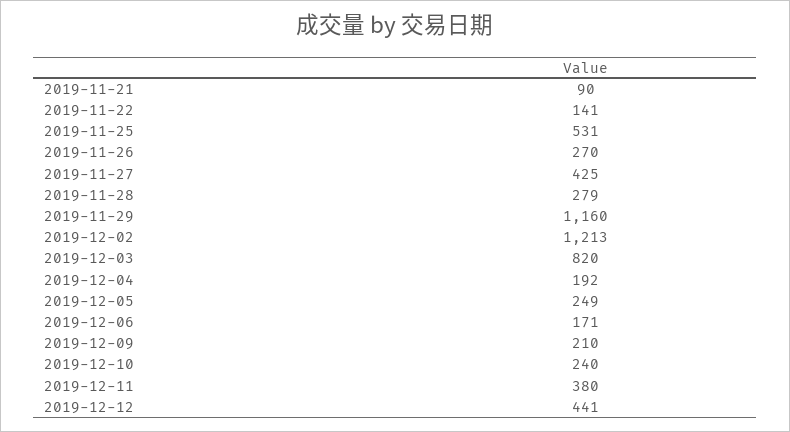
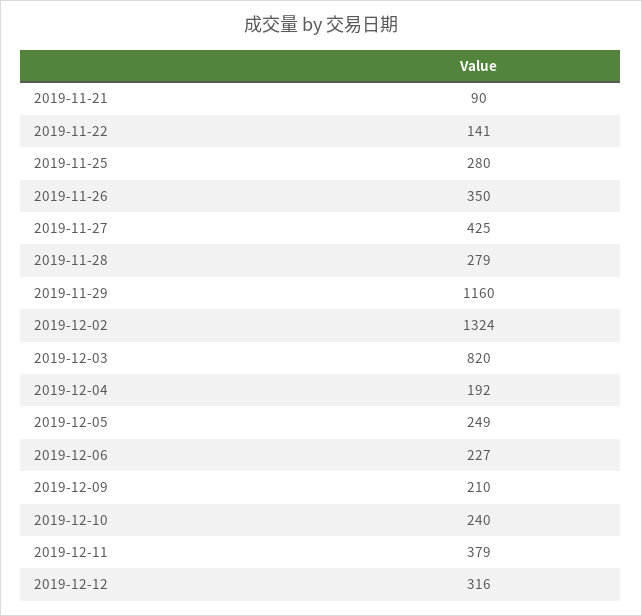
2019-11-25: 531 -> 280
2019-11-26: 270 -> 350
2019-12-02: 1213 -> 1324
2019-12-06: 171 -> 227
2019-12-11: 380 -> 379
2019-12-12: 441 -> 316

